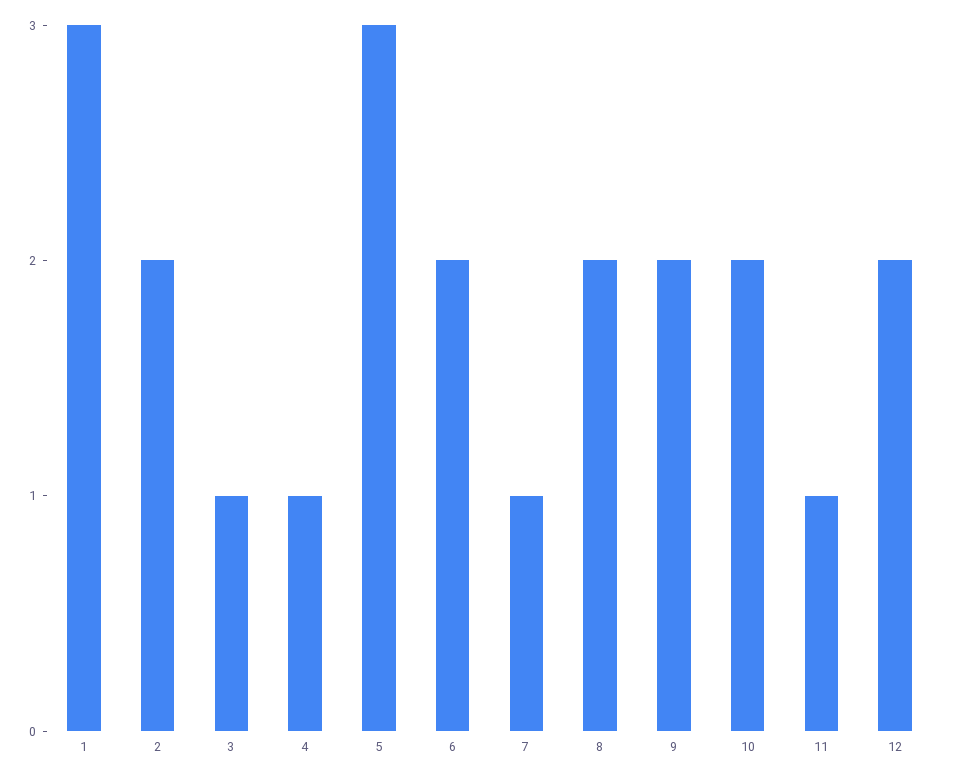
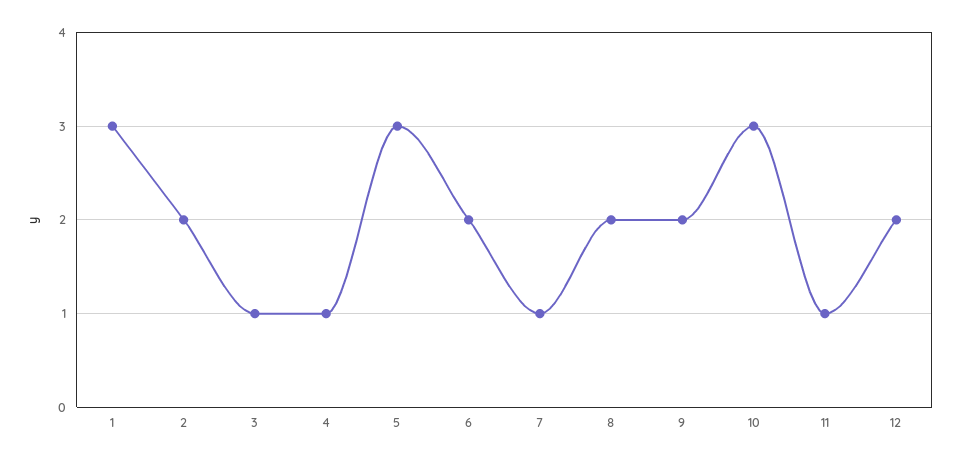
10: 2 -> 3

